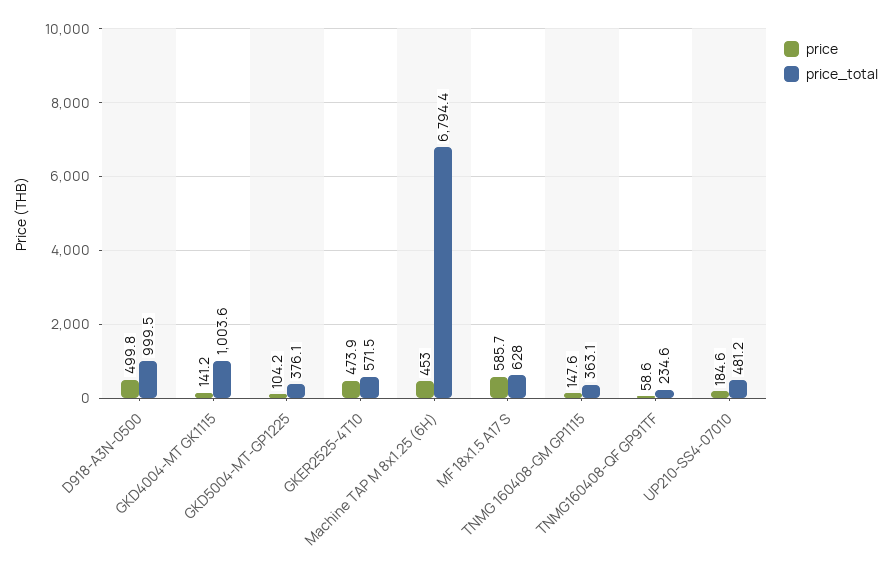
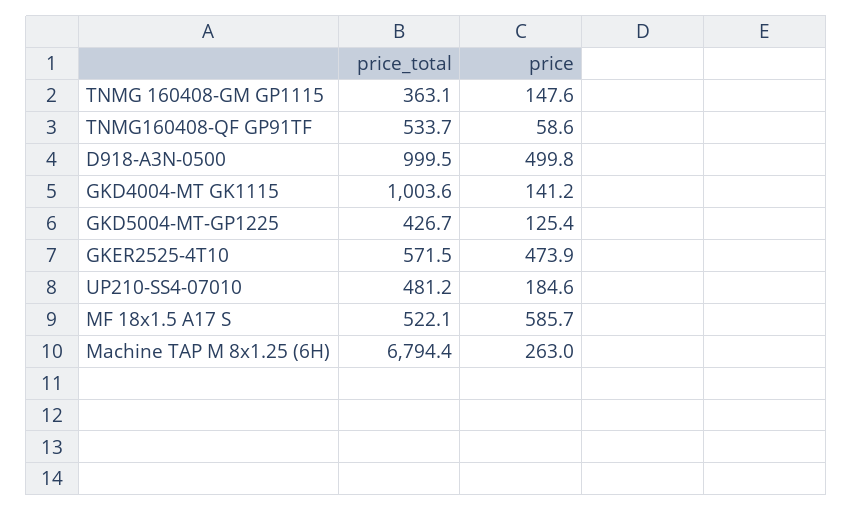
price, GKD5004-MT-GP1225: 104.2 -> 125.4
price_total, GKD5004-MT-GP1225: 376.1 -> 426.7
price, Machine TAP M 8x1.25 (6H): 453 -> 263
price_total, MF 18x1.5 A17 S: 628 -> 522.1
price_total, TNMG160408-QF GP91TF: 234.6 -> 533.7

